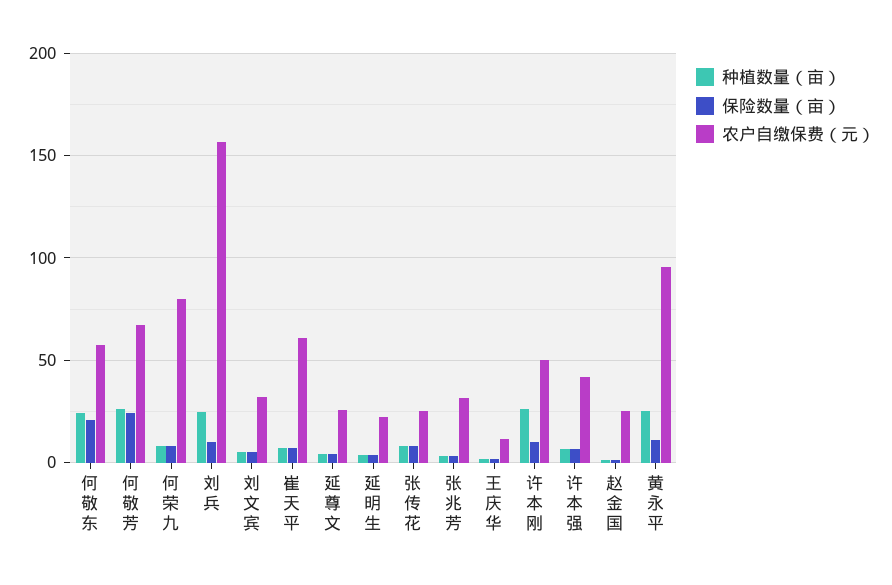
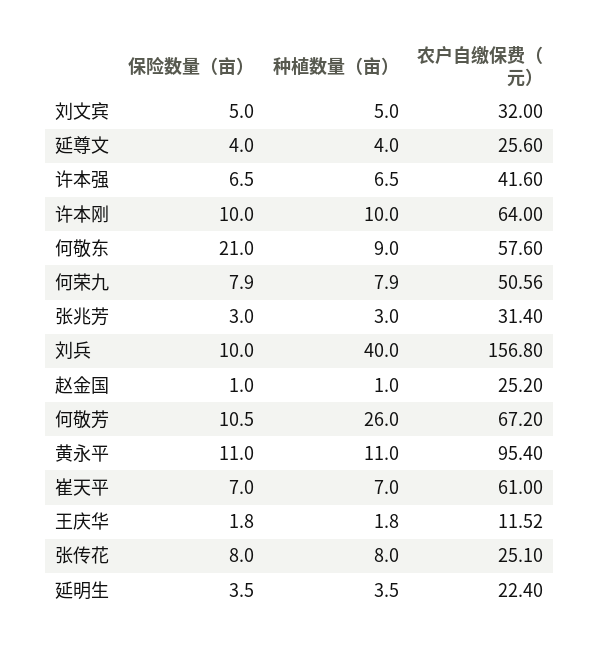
种植数量（亩）, 何敬东: 25 -> 9
保险数量（亩）, 何敬芳: 25 -> 10.5
农户自缴保费（元）, 何荣九: 80 -> 50.56
种植数量（亩）, 刘兵: 25 -> 40
种植数量（亩）, 许本刚: 25 -> 10
农户自缴保费（元）, 许本刚: 50 -> 64
种植数量（亩）, 黄永平: 25 -> 11

